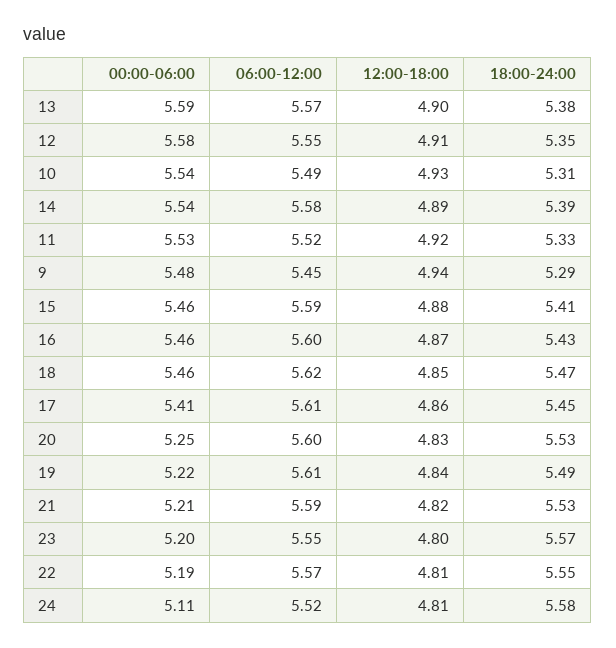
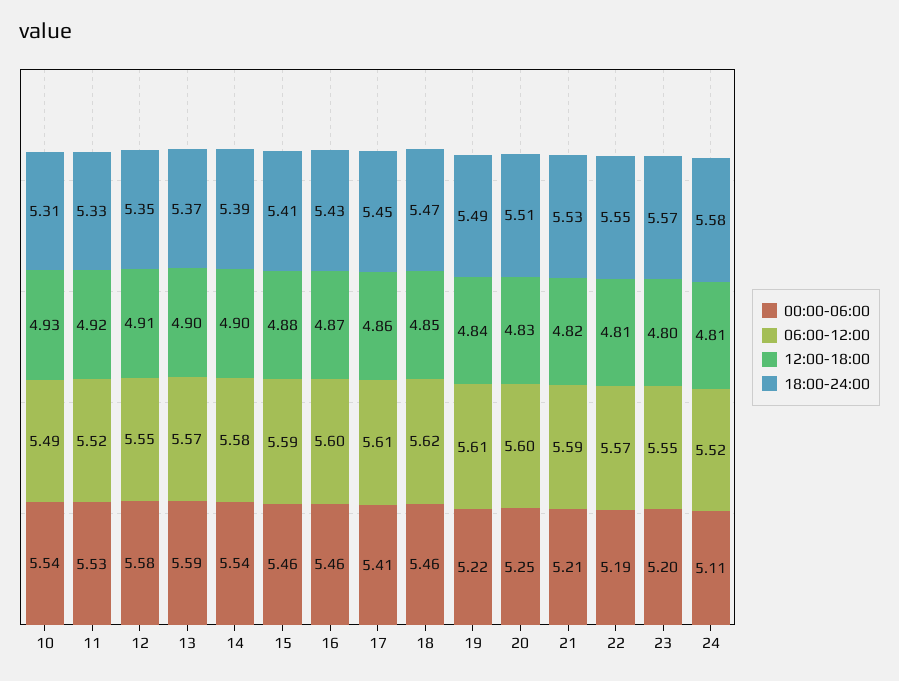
18:00-24:00, 13: 5.38 -> 5.37
12:00-18:00, 14: 4.89 -> 4.9
00:00-06:00, 9: 5.48 -> none
06:00-12:00, 9: 5.45 -> none
12:00-18:00, 9: 4.94 -> none
18:00-24:00, 9: 5.29 -> none
18:00-24:00, 20: 5.53 -> 5.51

